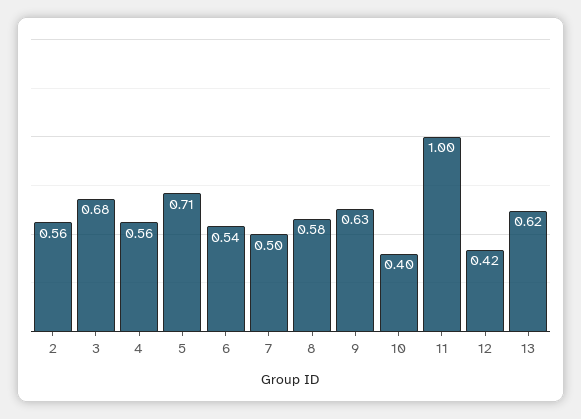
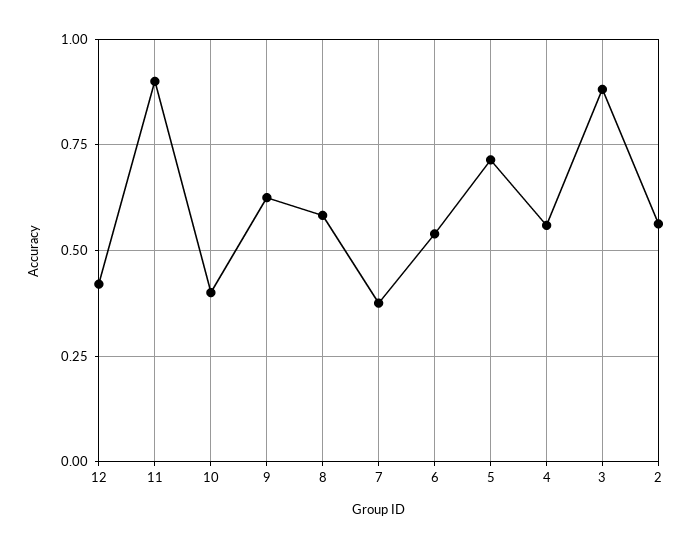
3: 0.68 -> 0.875
7: 0.5 -> 0.375
11: 1 -> 0.9
13: 0.62 -> none

